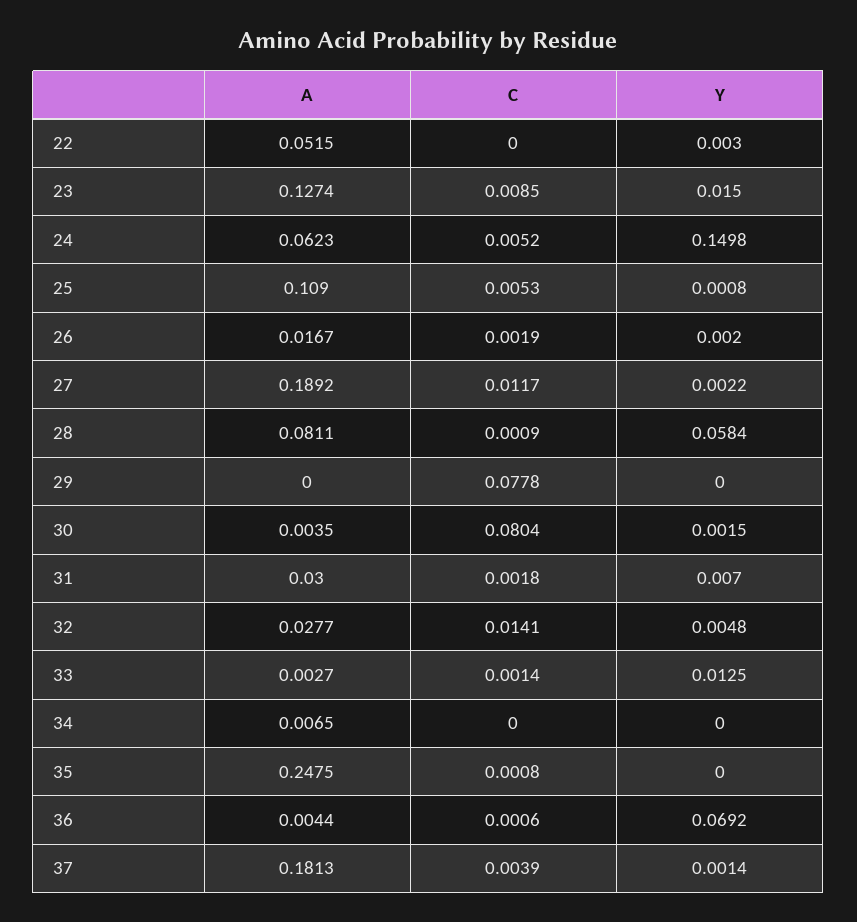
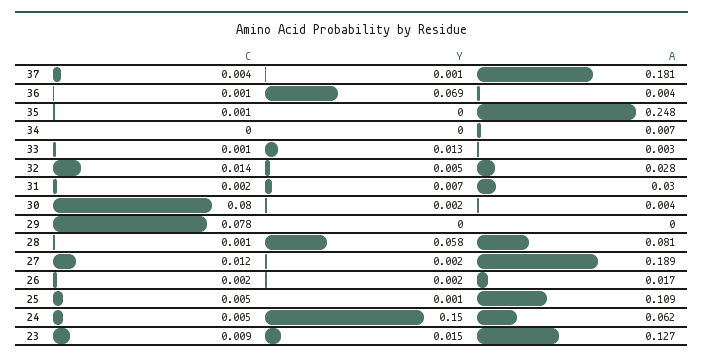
A, 22: 0.0515 -> none
C, 22: 0 -> none
Y, 22: 0.003 -> none

